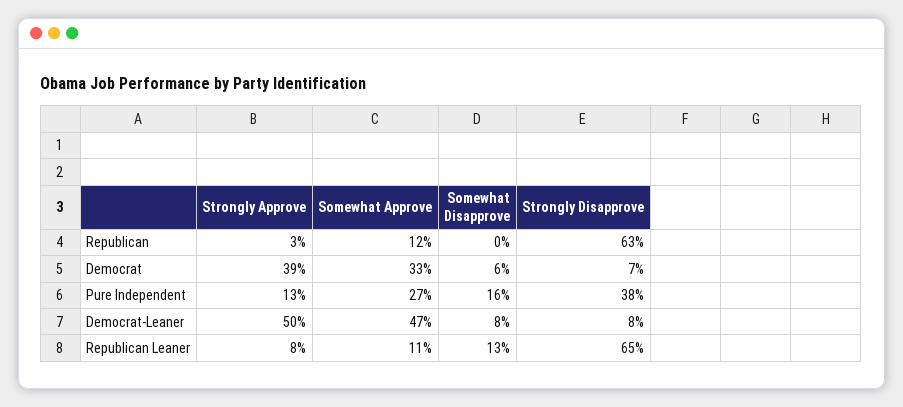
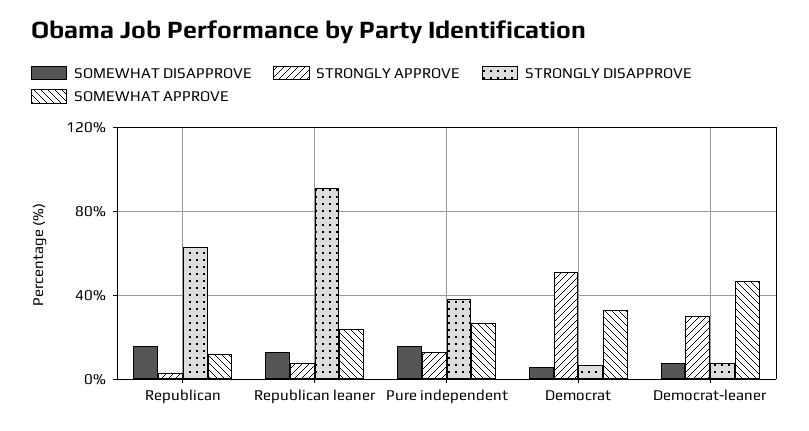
Somewhat Disapprove, Republican: 0 -> 15
Strongly Approve, Democrat: 39 -> 50
Strongly Approve, Democrat-Leaner: 50 -> 30
Somewhat Approve, Republican Leaner: 11 -> 25
Strongly Disapprove, Republican Leaner: 65 -> 90

